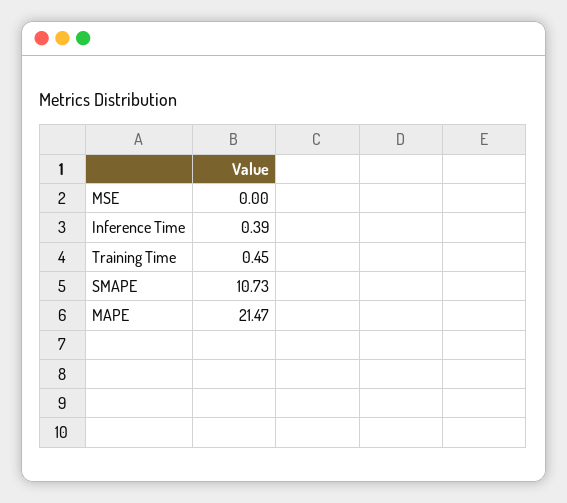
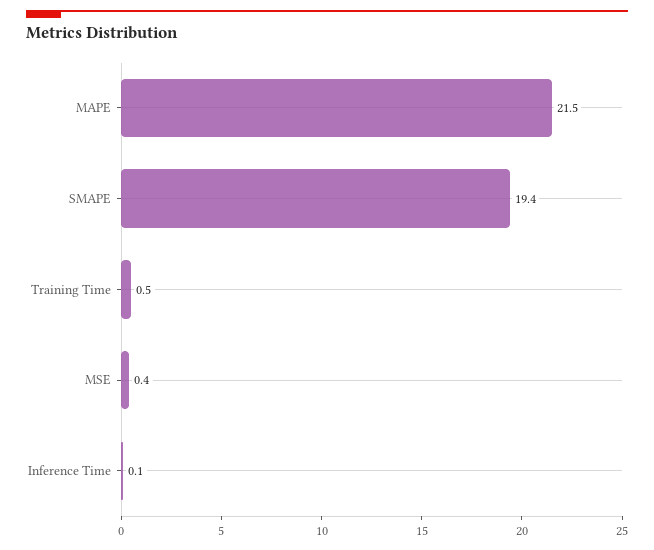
MSE: 0 -> 0.4
Inference Time: 0.39 -> 0.1
SMAPE: 10.73 -> 19.4

